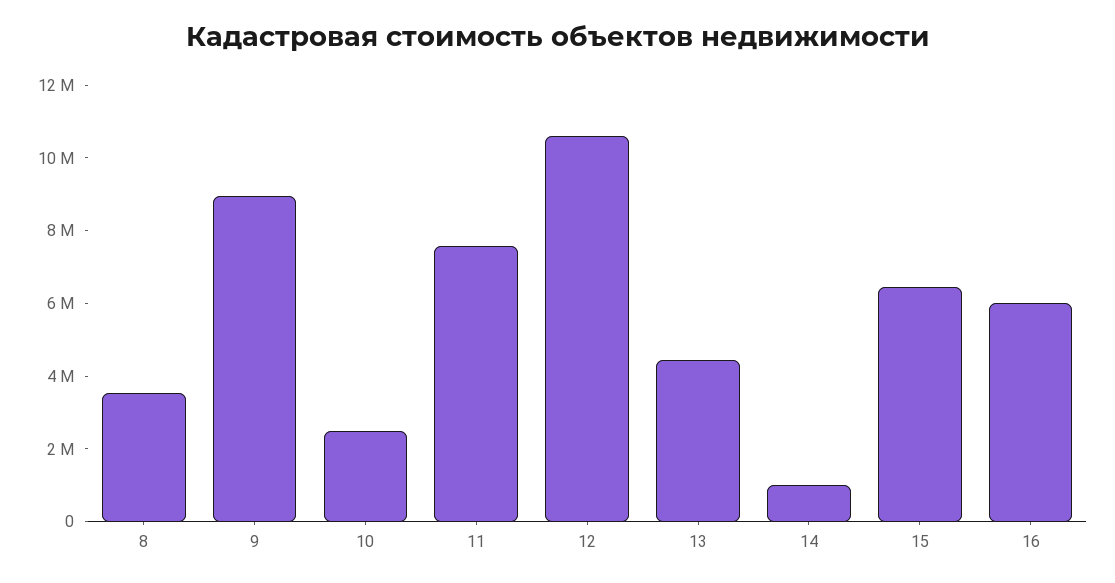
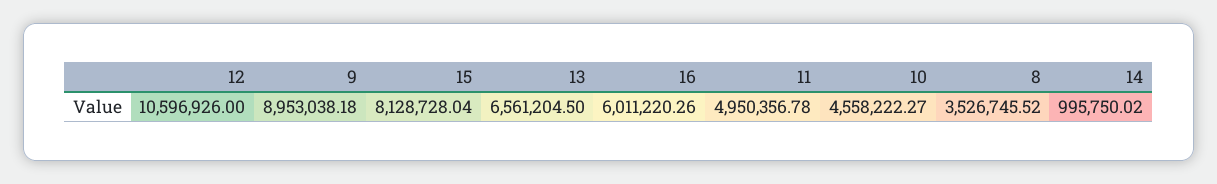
10: 2500000 -> 4558222.27
11: 7500000 -> 4950356.78
13: 4500000 -> 6561204.5
15: 6500000 -> 8128728.04

